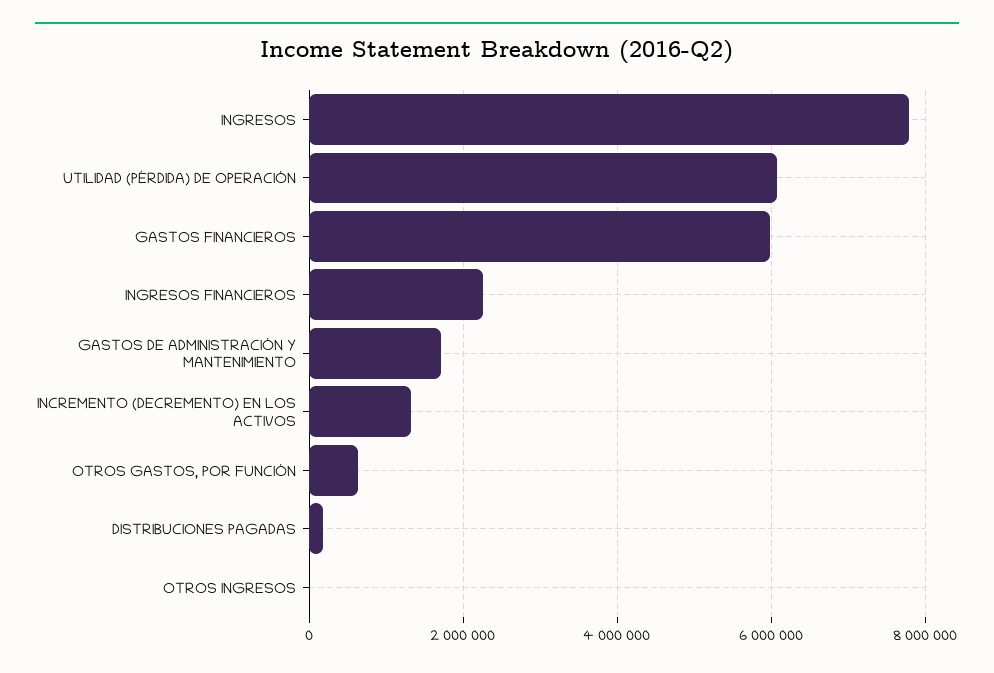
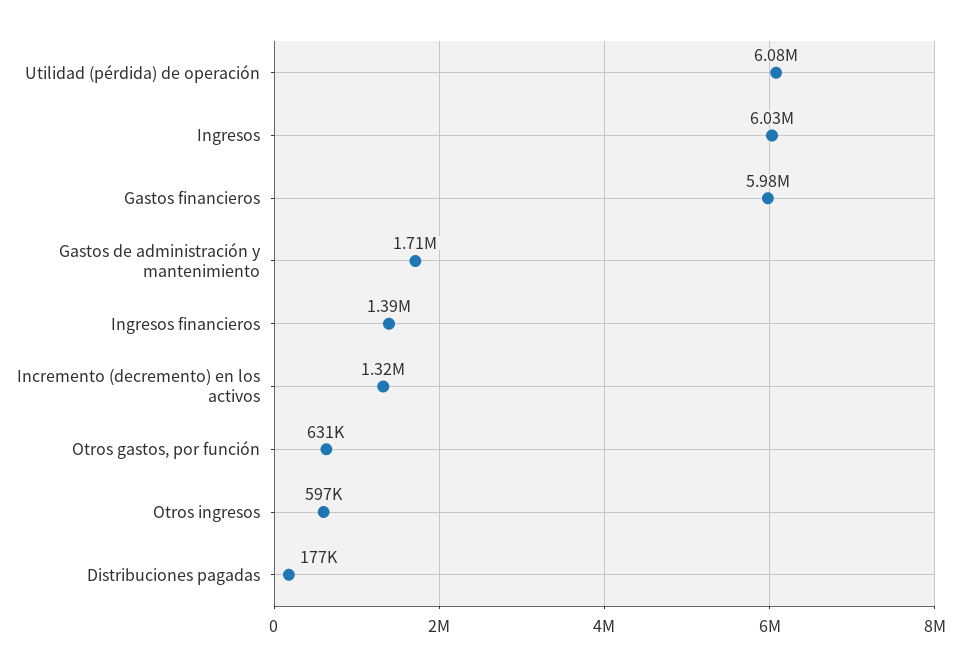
INGRESOS: 7800000 -> 6030000
INGRESOS FINANCIEROS: 2200000 -> 1390000
OTROS INGRESOS: 0 -> 597000

